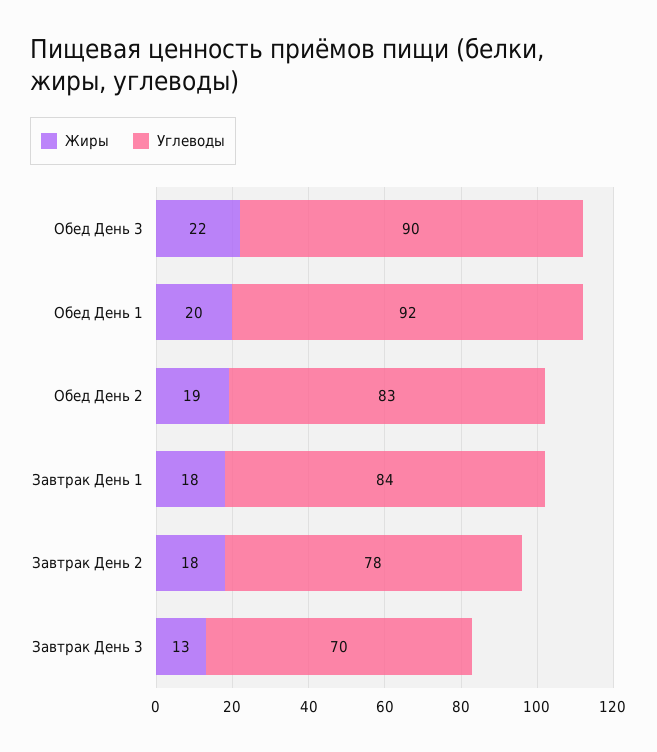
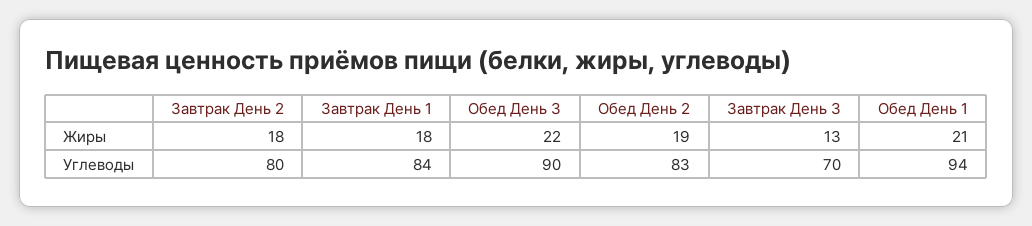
Жиры, Обед День 1: 20 -> 21
Углеводы, Обед День 1: 92 -> 94
Углеводы, Завтрак День 2: 78 -> 80

